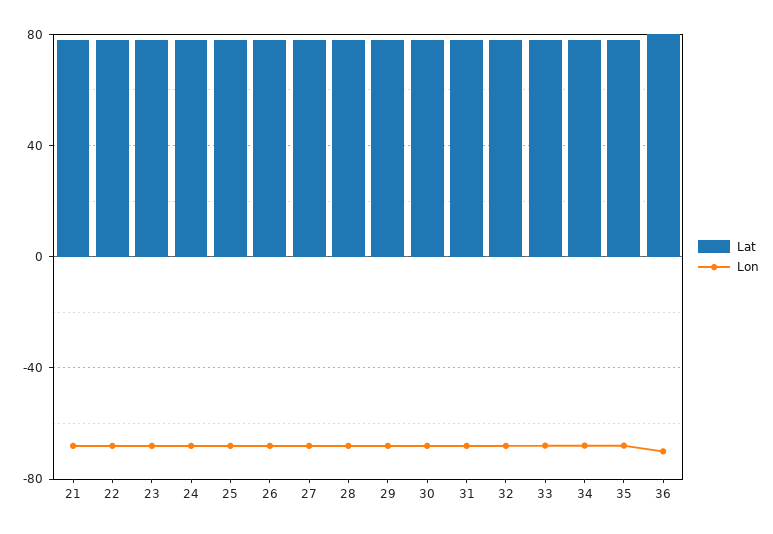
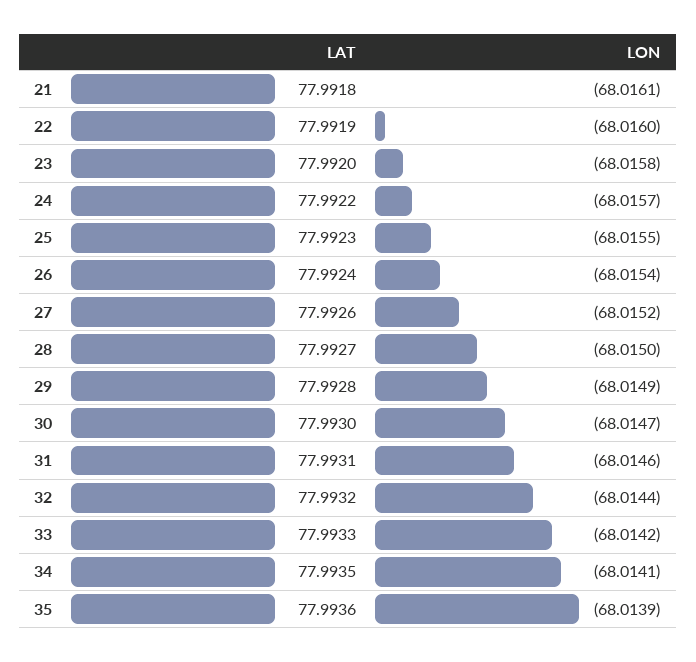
Lat, 36: 80 -> none
Lon, 36: -70 -> none

